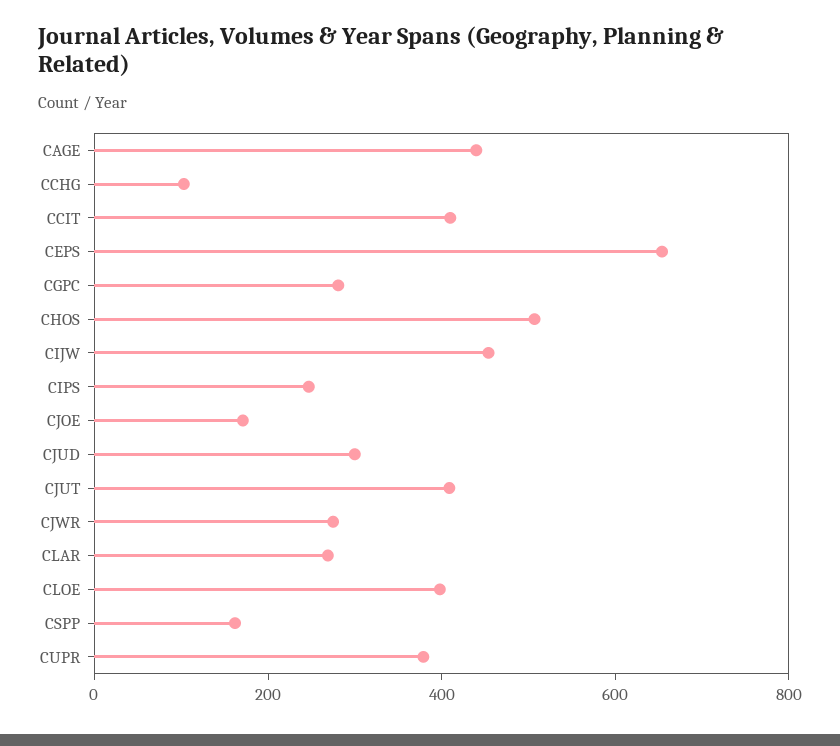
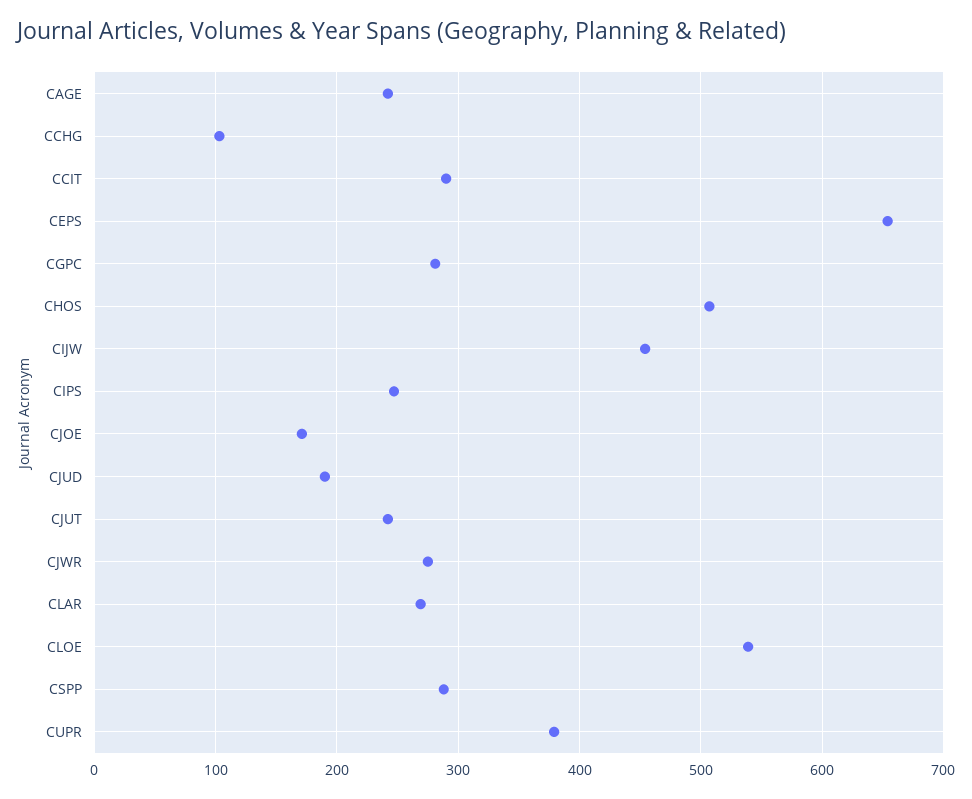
CAGE: 450 -> 240
CCIT: 400 -> 290
CJUD: 300 -> 190
CJUT: 400 -> 240
CLOE: 400 -> 540
CSPP: 150 -> 290

